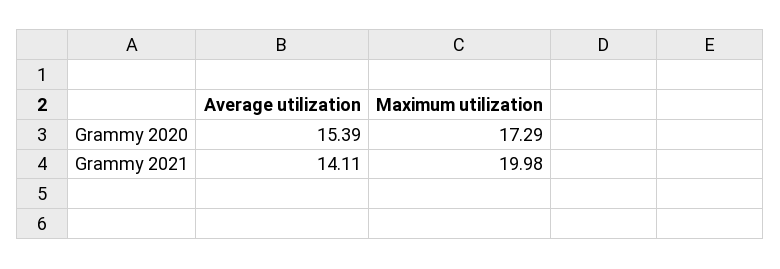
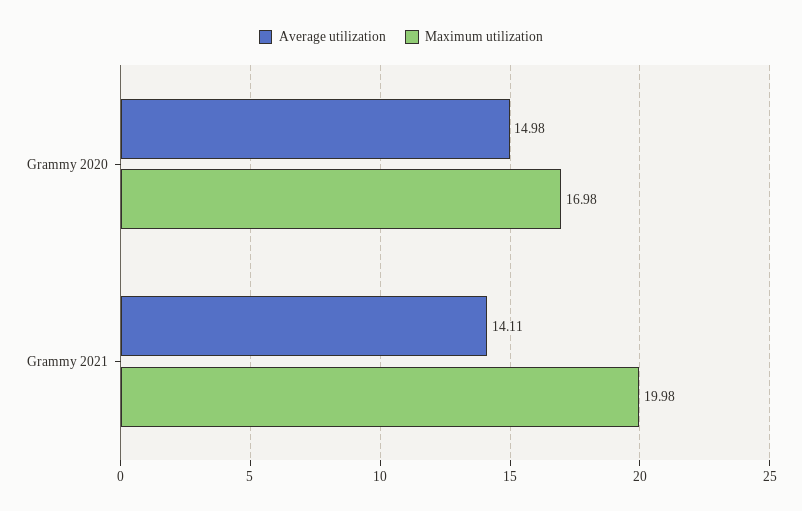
Average utilization, Grammy 2020: 15.39 -> 14.98
Maximum utilization, Grammy 2020: 17.29 -> 16.98

